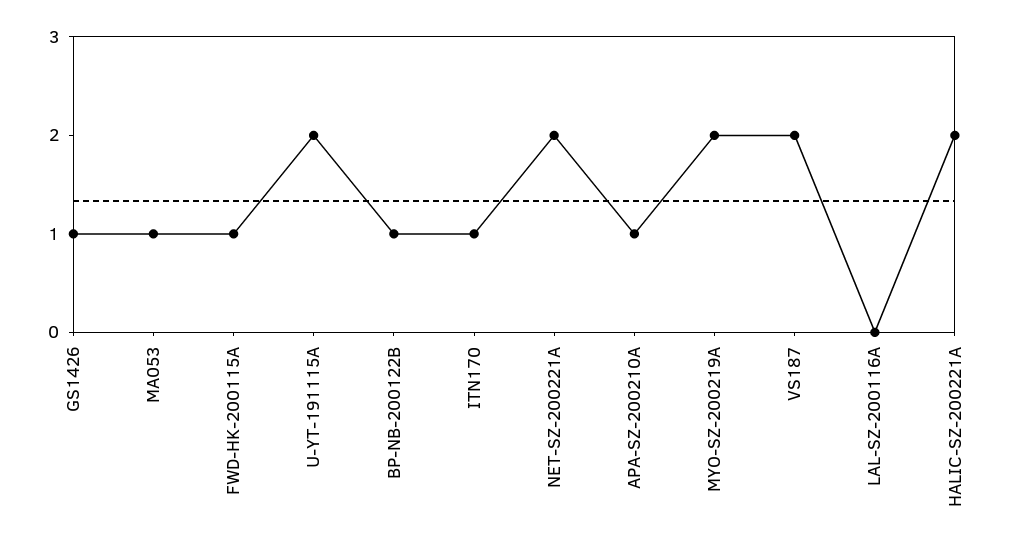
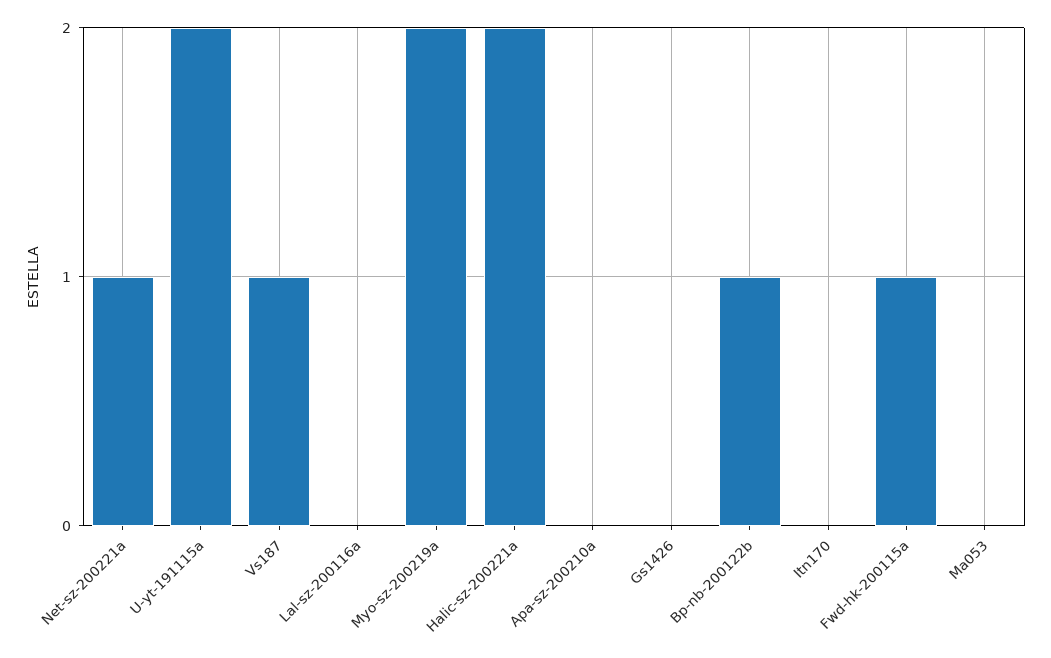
GS1426: 1 -> 0
MA053: 1 -> 0
ITN170: 1 -> 0
NET-SZ-200221A: 2 -> 1
APA-SZ-200210A: 1 -> 0
VS187: 2 -> 1

